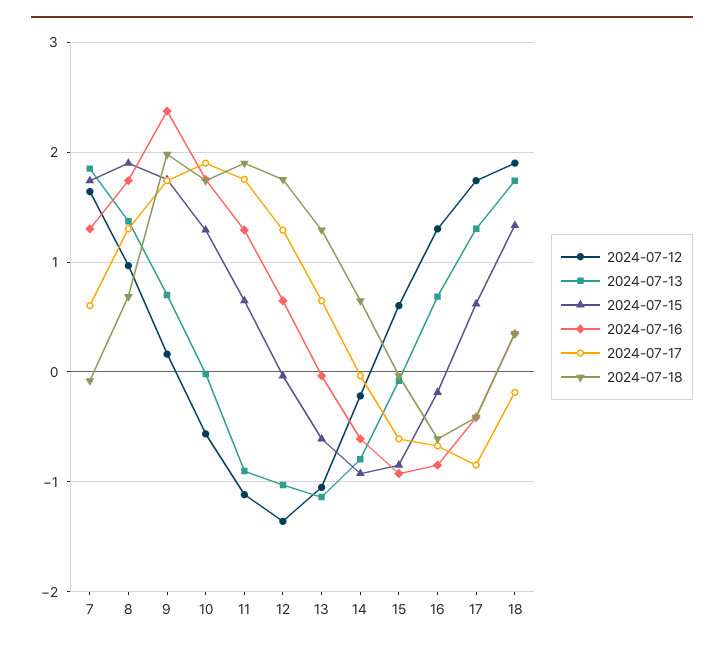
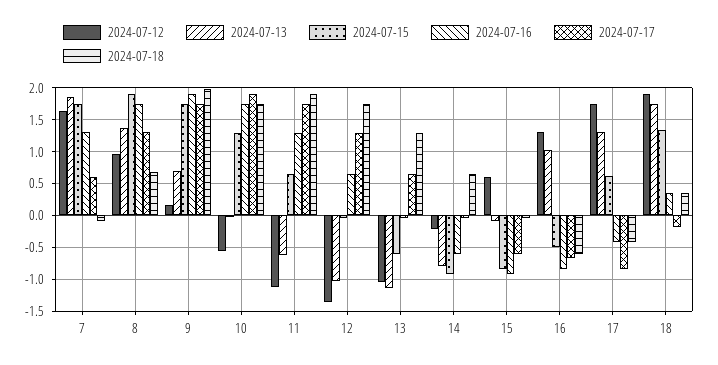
2024-07-16, 9: 2.4 -> 1.9
2024-07-13, 11: -0.9 -> -0.6
2024-07-13, 16: 0.7 -> 1
2024-07-15, 16: -0.2 -> -0.5

